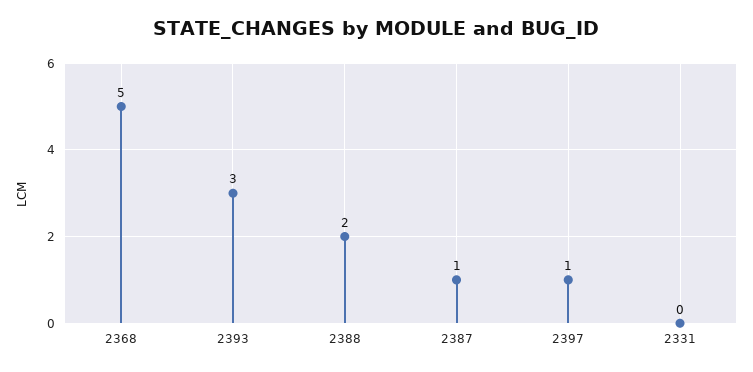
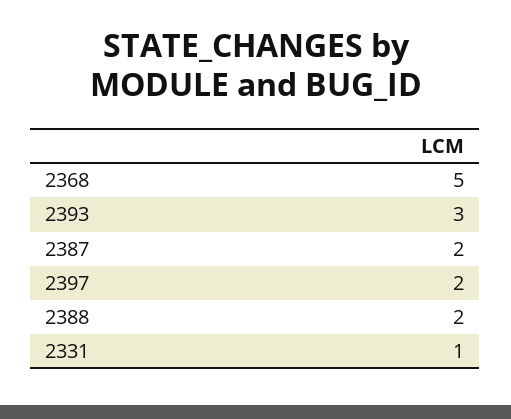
2387: 1 -> 2
2397: 1 -> 2
2331: 0 -> 1

